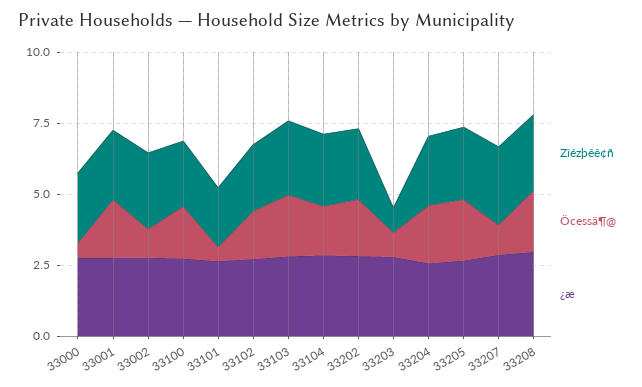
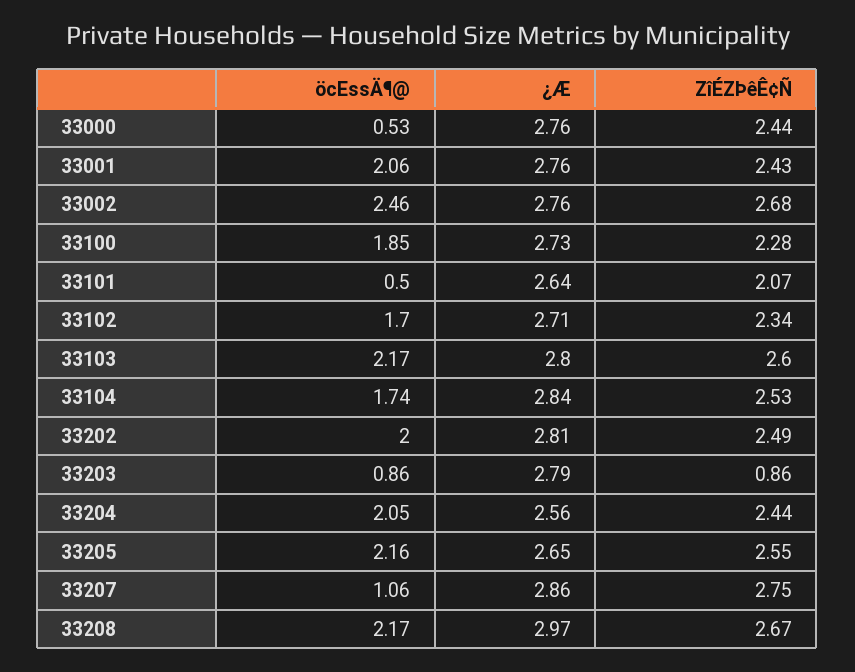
Öcessä¶@, 33002: 1 -> 2.46

